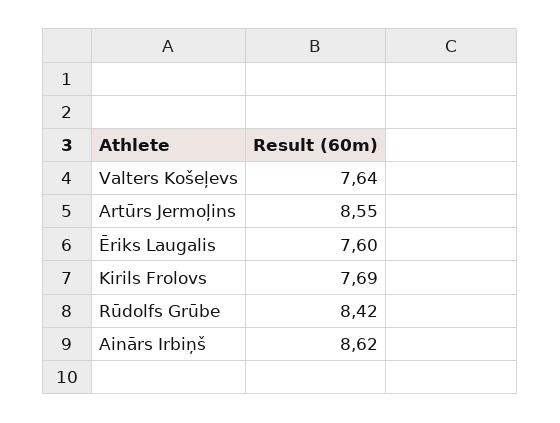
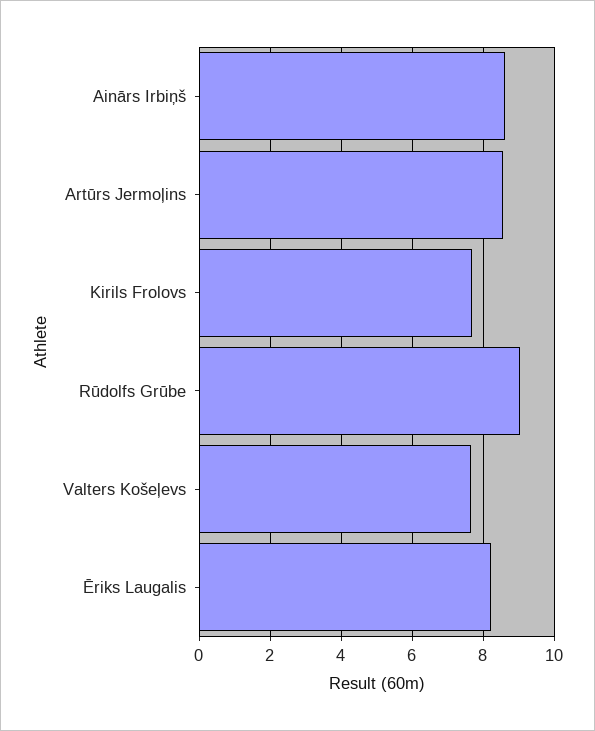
Ēriks Laugalis: 7.6 -> 8.2
Rūdolfs Grūbe: 8.42 -> 9

